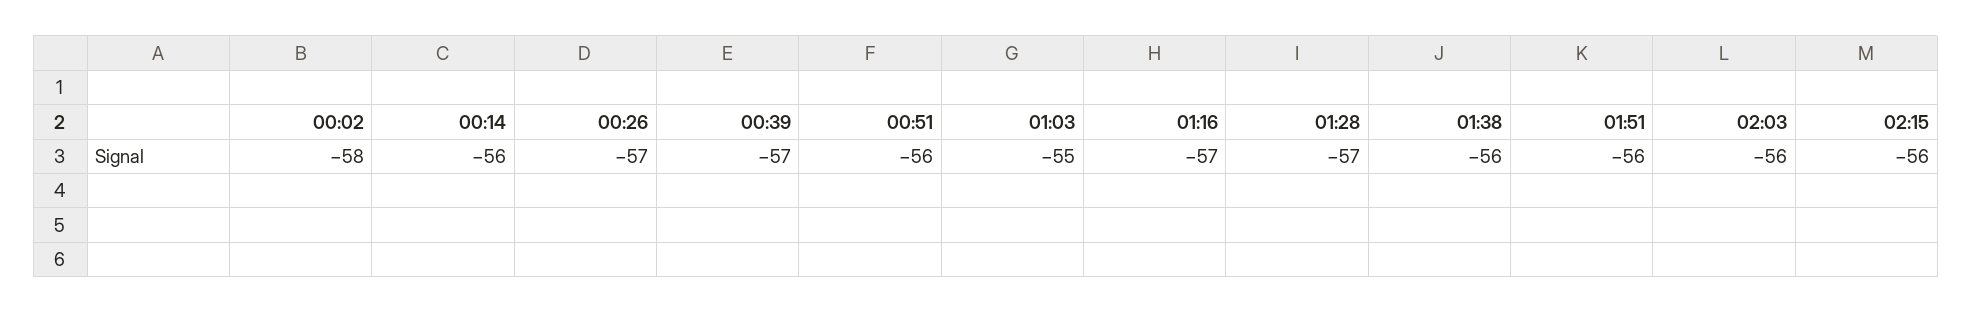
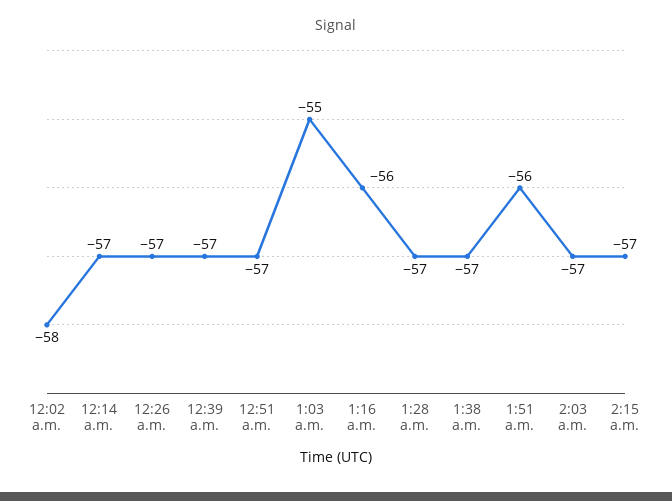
00:14: -56 -> -57
00:51: -56 -> -57
01:16: -57 -> -56
01:38: -56 -> -57
02:03: -56 -> -57
02:15: -56 -> -57

